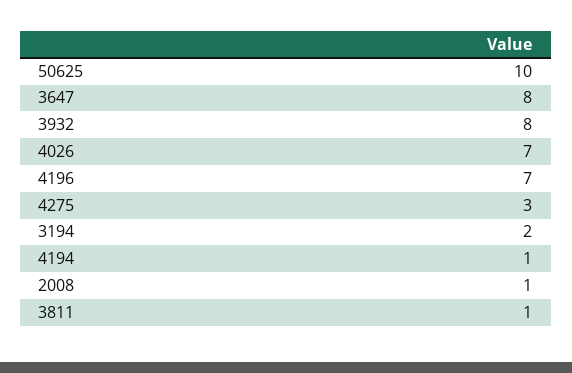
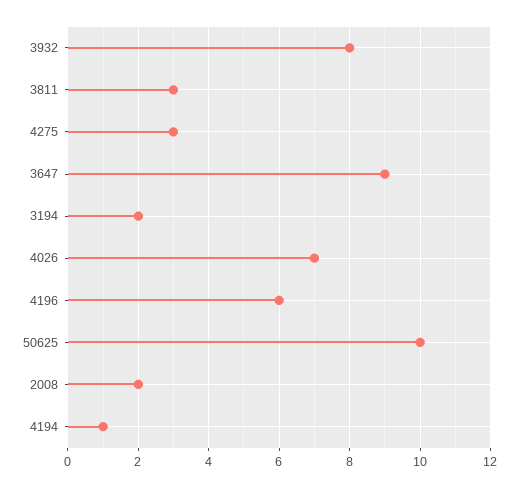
3647: 8 -> 9
4196: 7 -> 6
2008: 1 -> 2
3811: 1 -> 3

